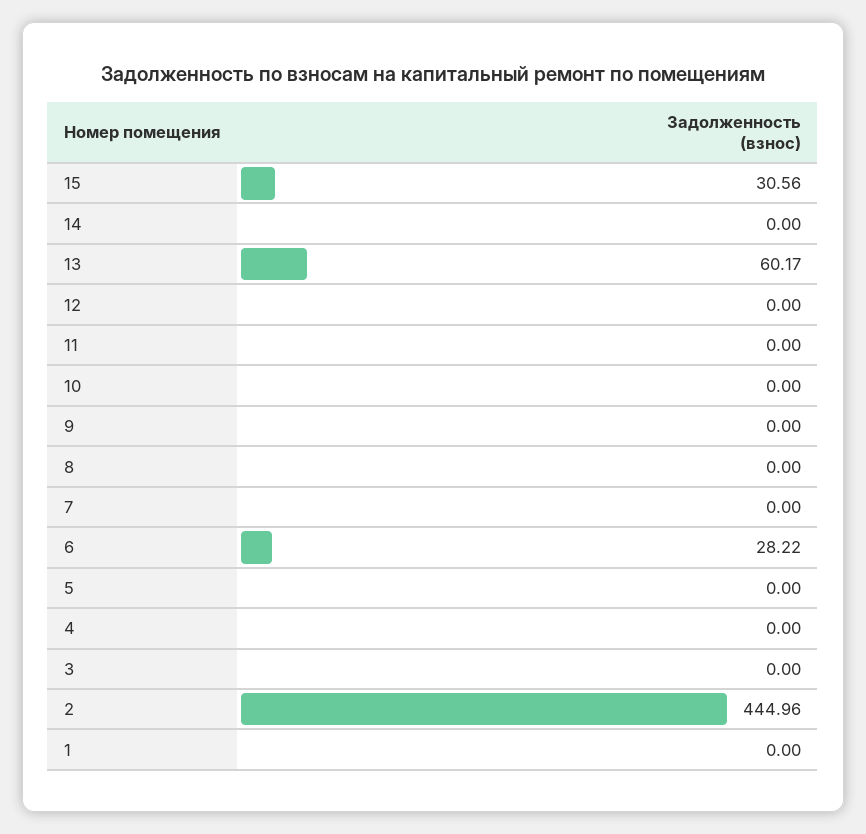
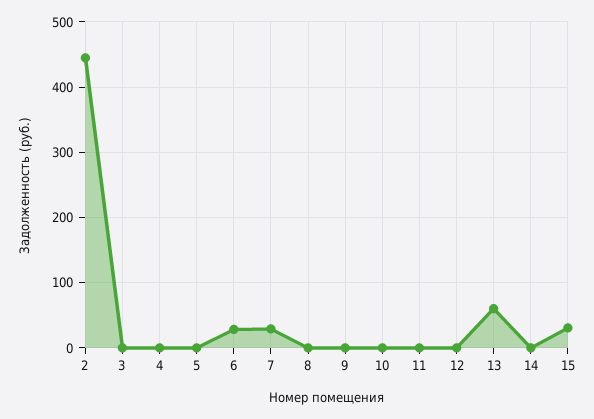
7: 0 -> 30
1: 0 -> none

